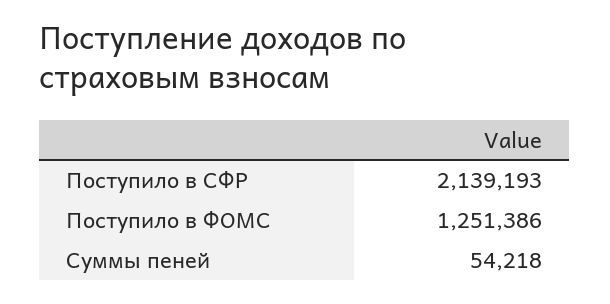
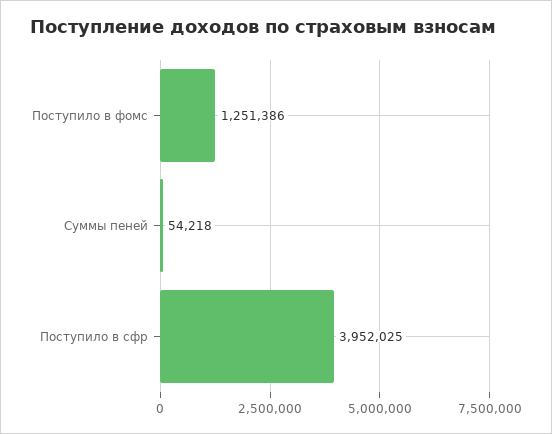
Поступило в СФР: 2139193 -> 3952025

